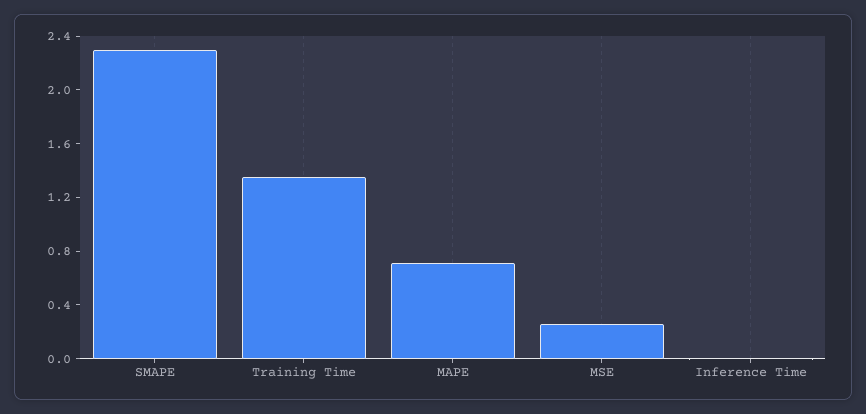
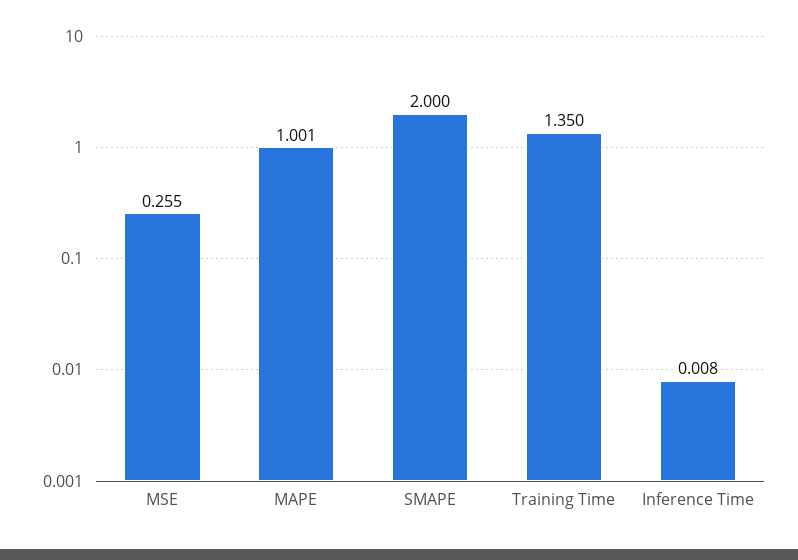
SMAPE: 2.3 -> 2
MAPE: 0.7 -> 1.001

